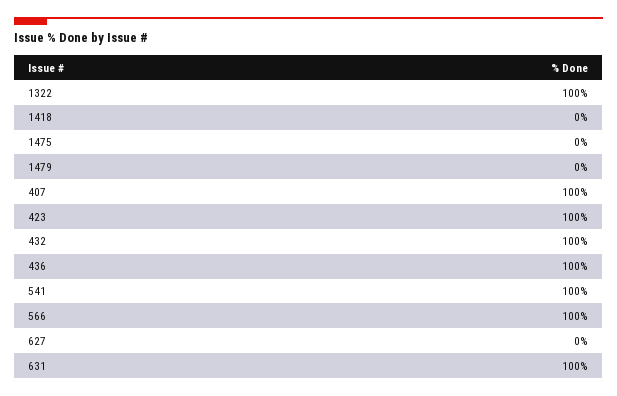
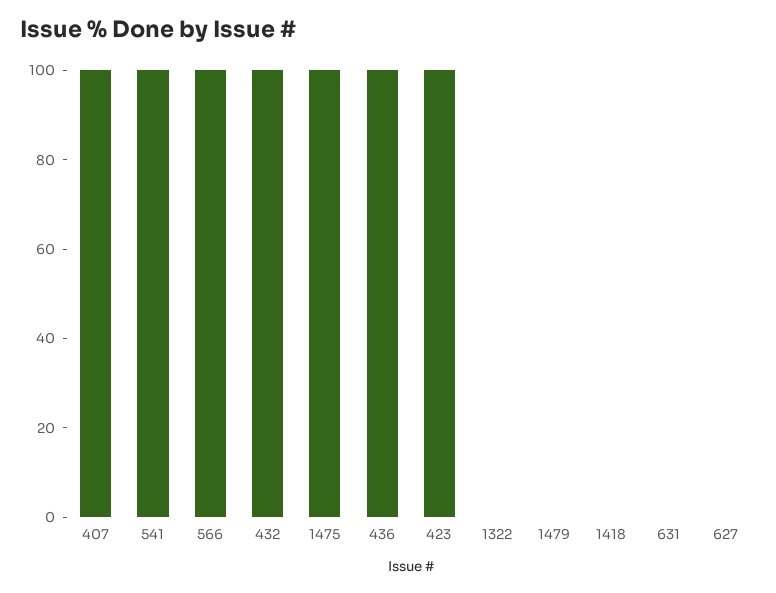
1322: 100 -> 0
1475: 0 -> 100
631: 100 -> 0

